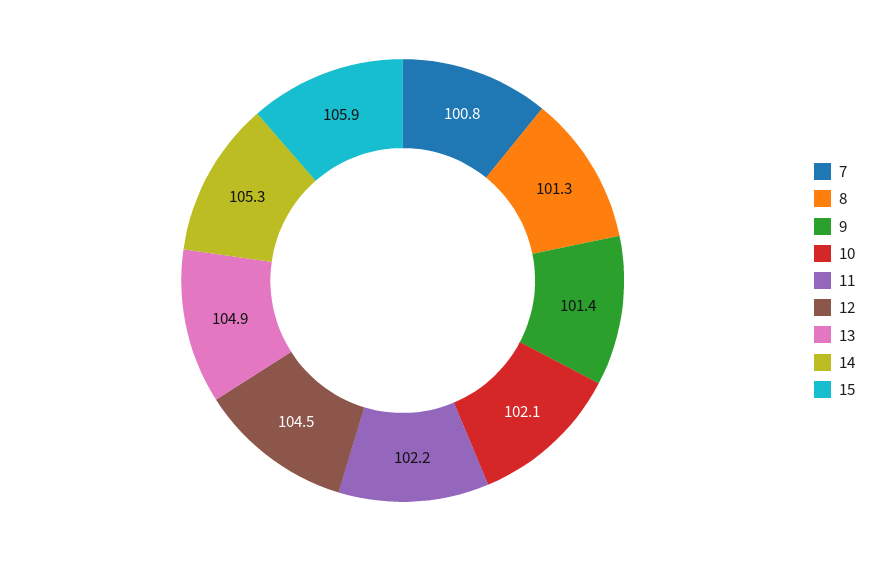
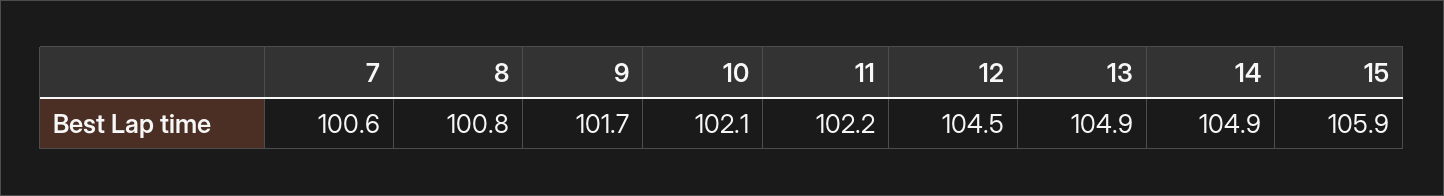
7: 100.8 -> 100.6
8: 101.3 -> 100.8
9: 101.4 -> 101.7
14: 105.3 -> 104.9

